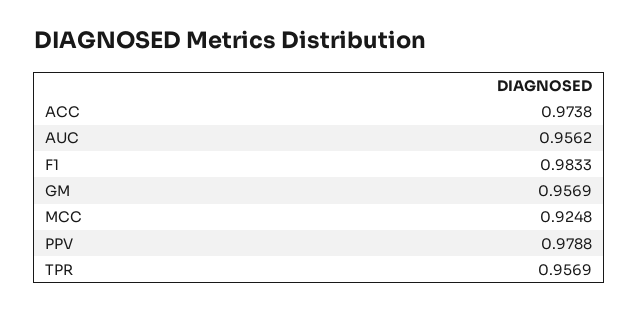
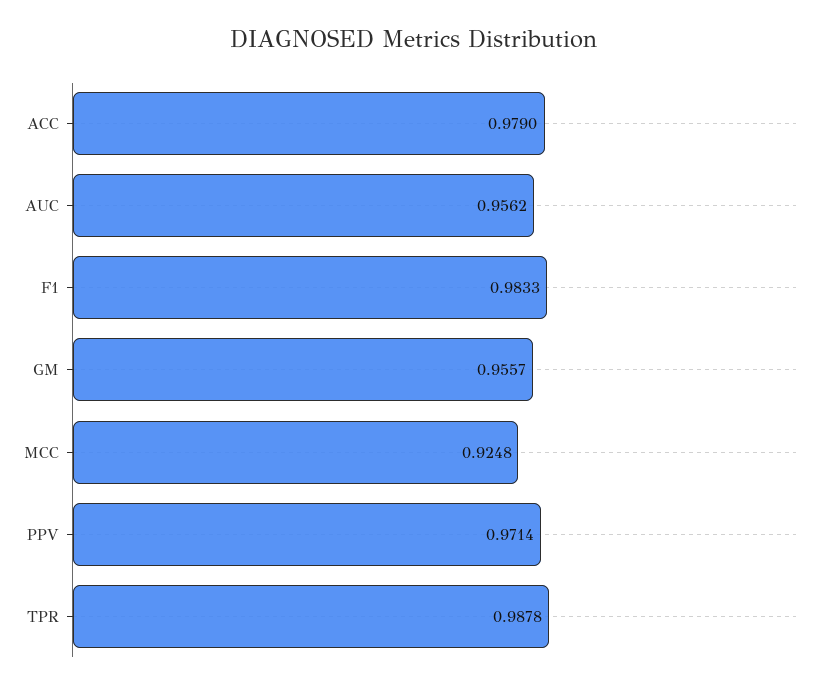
ACC: 0.9738 -> 0.979
GM: 0.9569 -> 0.9557
PPV: 0.9788 -> 0.9714
TPR: 0.9569 -> 0.9878

